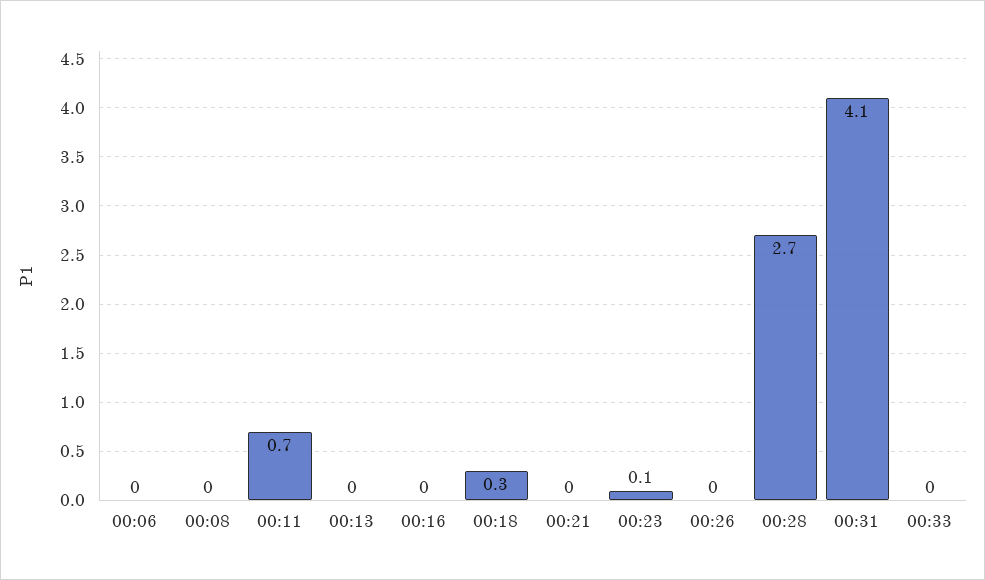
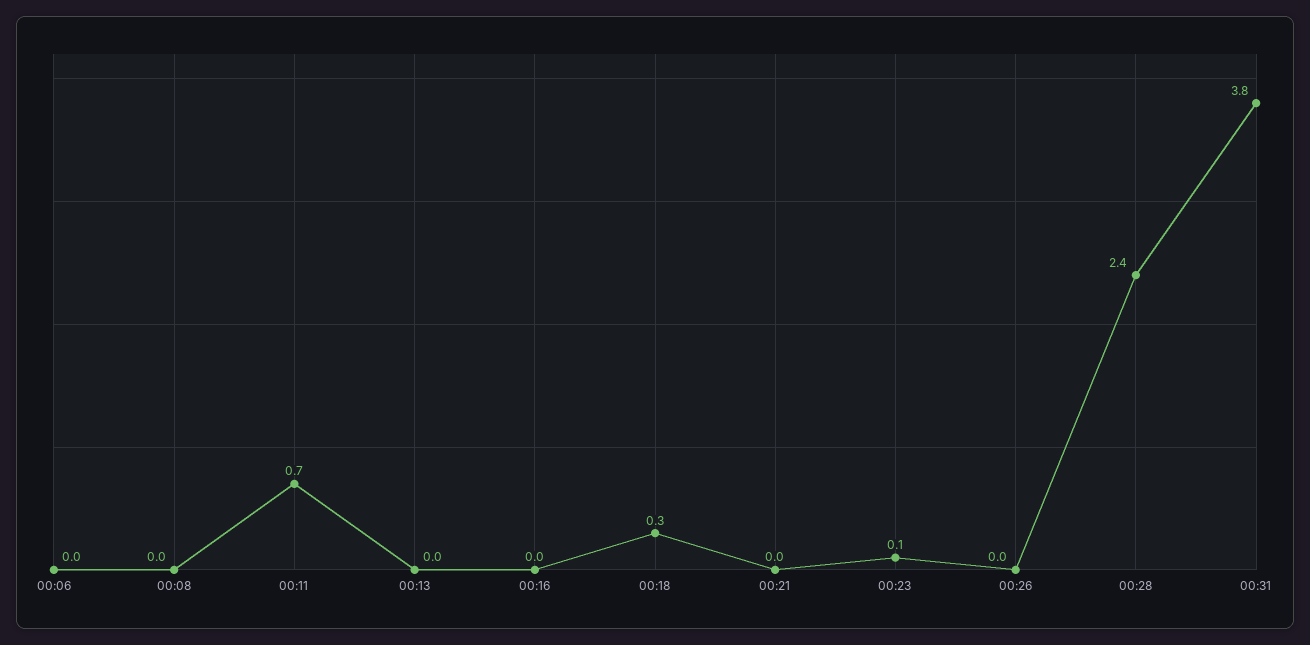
00:28: 2.7 -> 2.4
00:31: 4.1 -> 3.8
00:33: 0 -> none

